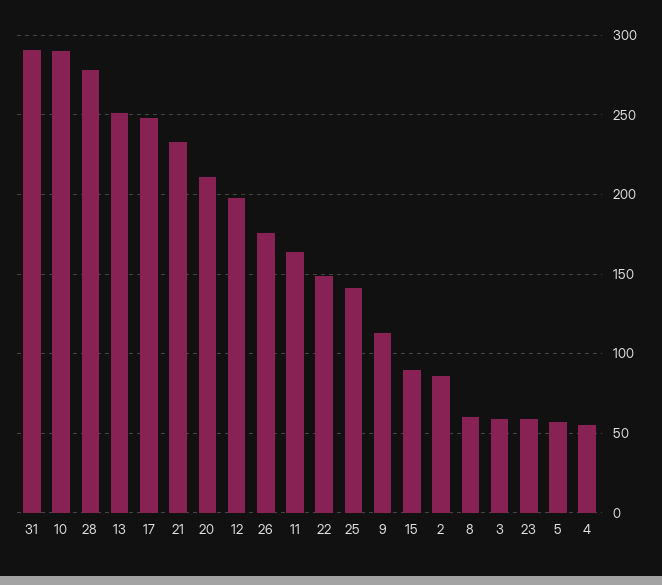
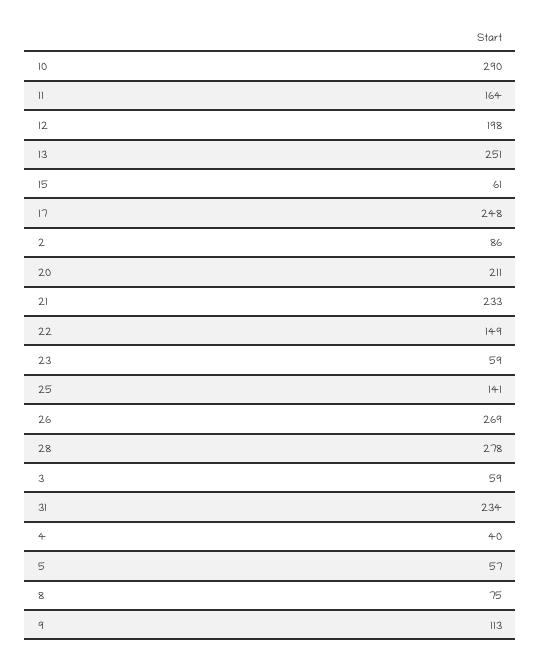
31: 290 -> 234
26: 175 -> 269
15: 90 -> 61
8: 60 -> 75
4: 55 -> 40

